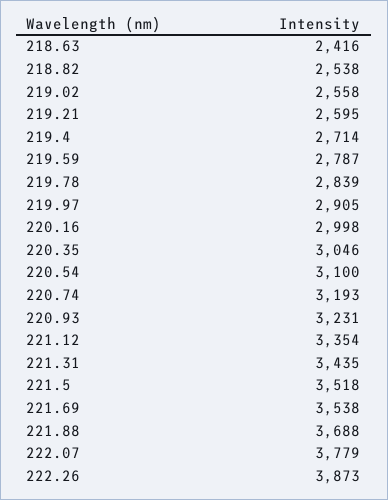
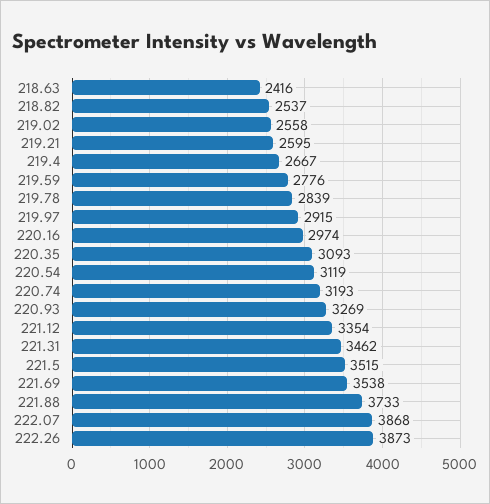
218.82: 2538 -> 2537
219.4: 2714 -> 2667
219.59: 2787 -> 2776
219.97: 2905 -> 2915
220.16: 2998 -> 2974
220.35: 3046 -> 3093
220.54: 3100 -> 3119
220.93: 3231 -> 3269
221.31: 3435 -> 3462
221.5: 3518 -> 3515
221.88: 3688 -> 3733
222.07: 3779 -> 3868

